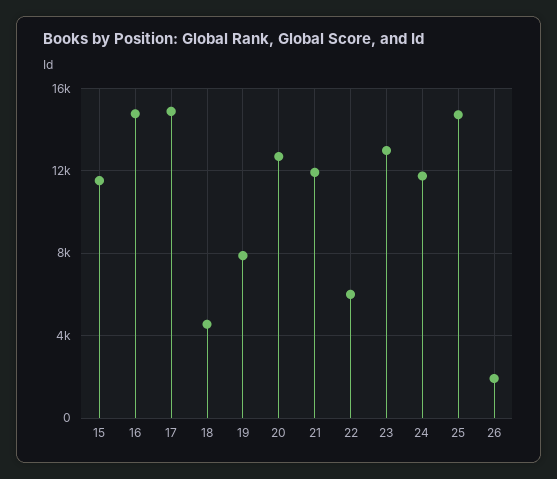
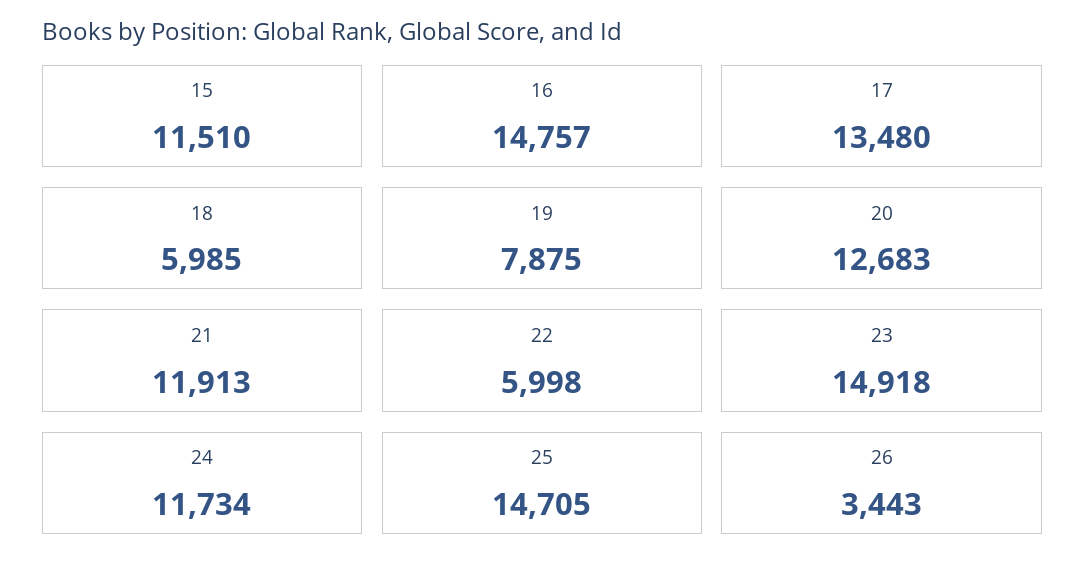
17: 15000 -> 13480
18: 4500 -> 5985
23: 13000 -> 14918
26: 2000 -> 3443

